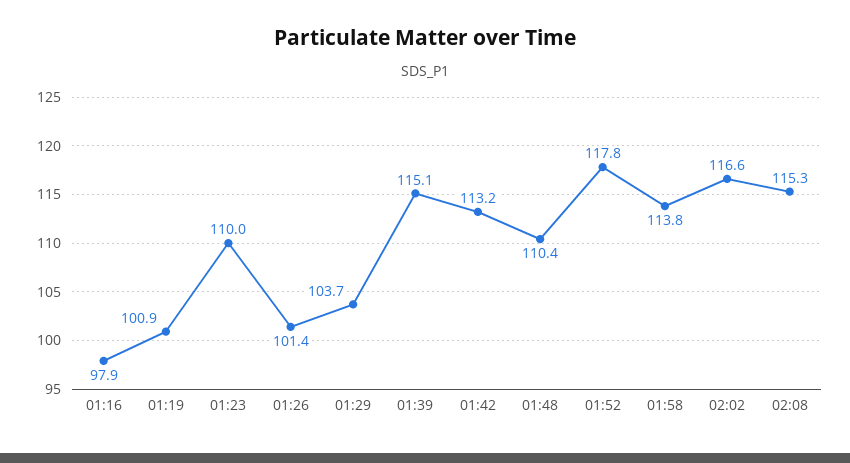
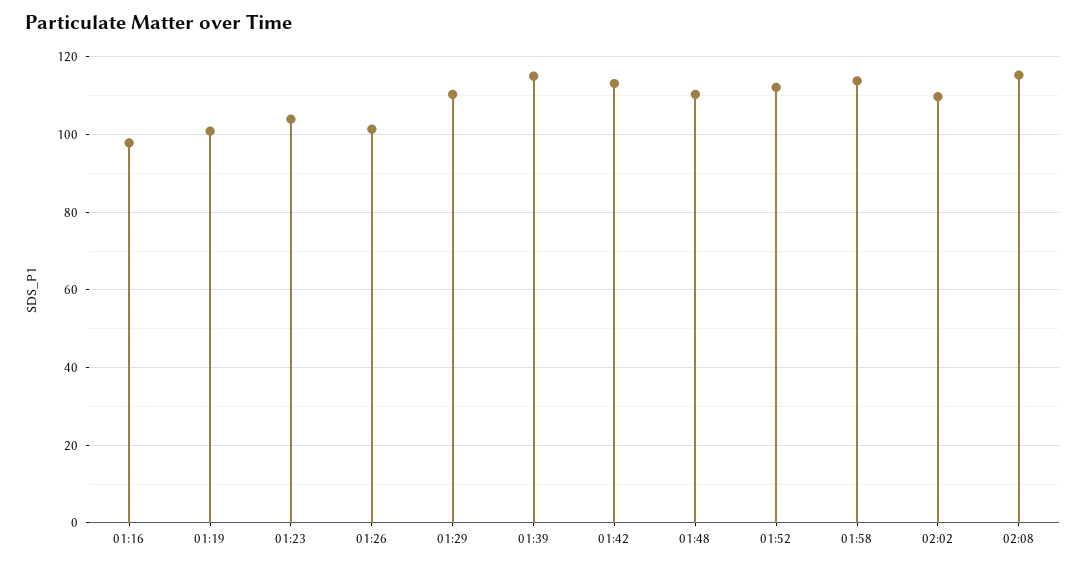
01:23: 110 -> 104
01:29: 103.7 -> 110
01:52: 117.8 -> 112
02:02: 116.6 -> 110

